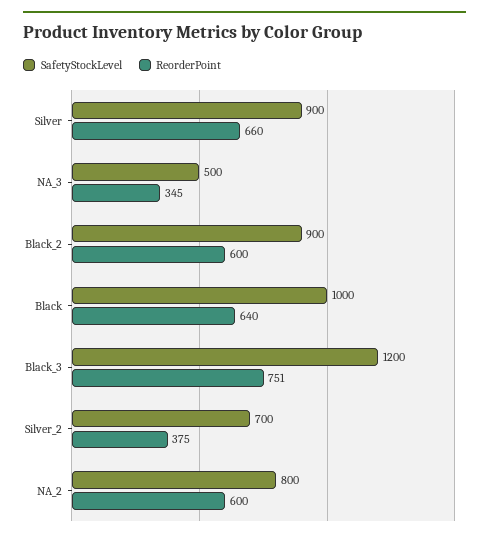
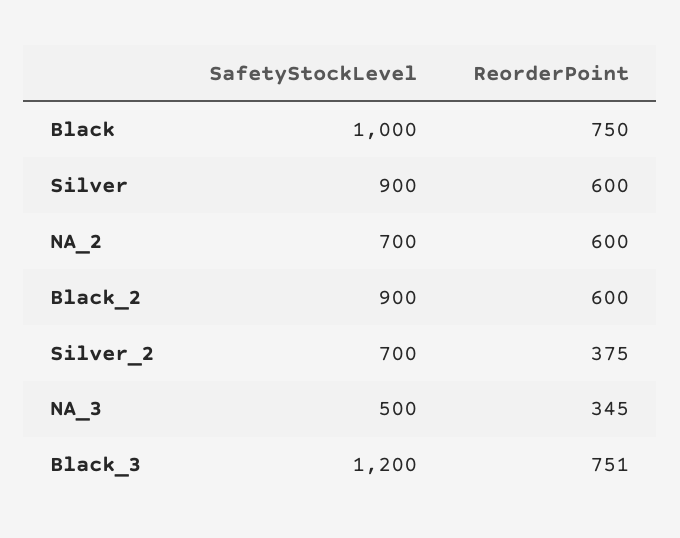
ReorderPoint, Silver: 660 -> 600
ReorderPoint, Black: 640 -> 750
SafetyStockLevel, NA_2: 800 -> 700

